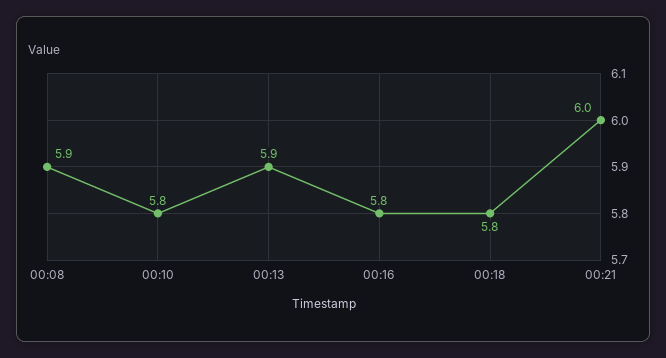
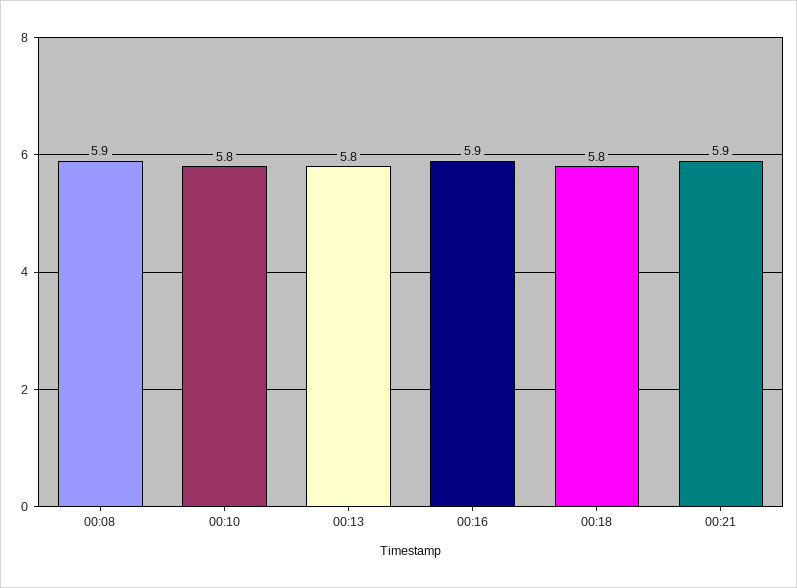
00:13: 5.9 -> 5.8
00:16: 5.8 -> 5.9
00:21: 6 -> 5.9

